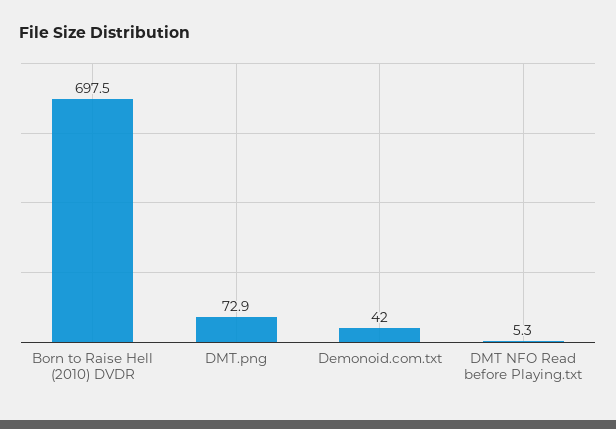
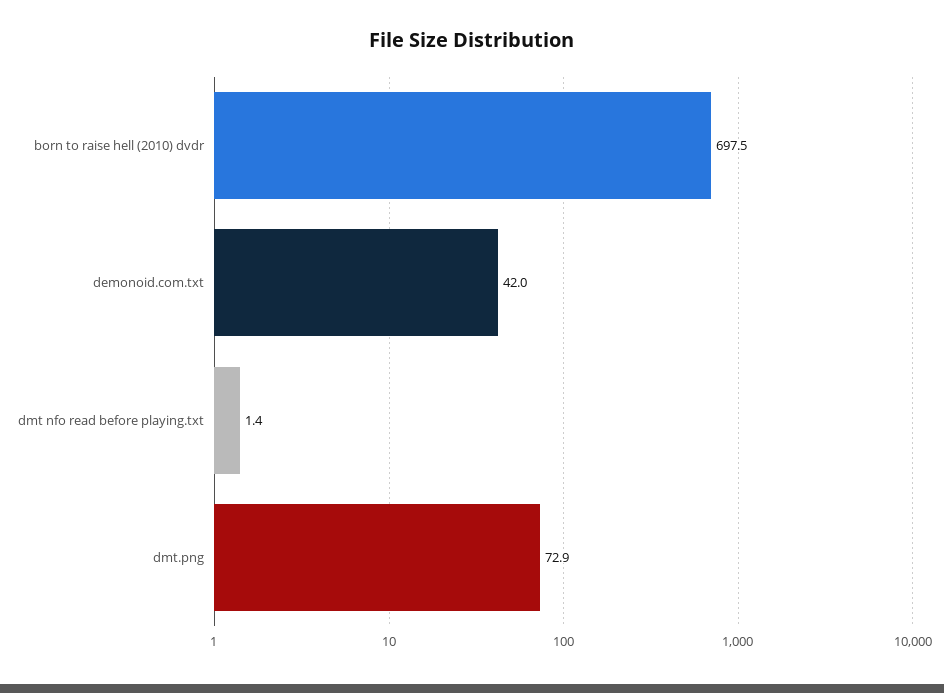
DMT NFO Read before Playing.txt: 5.3 -> 1.4

